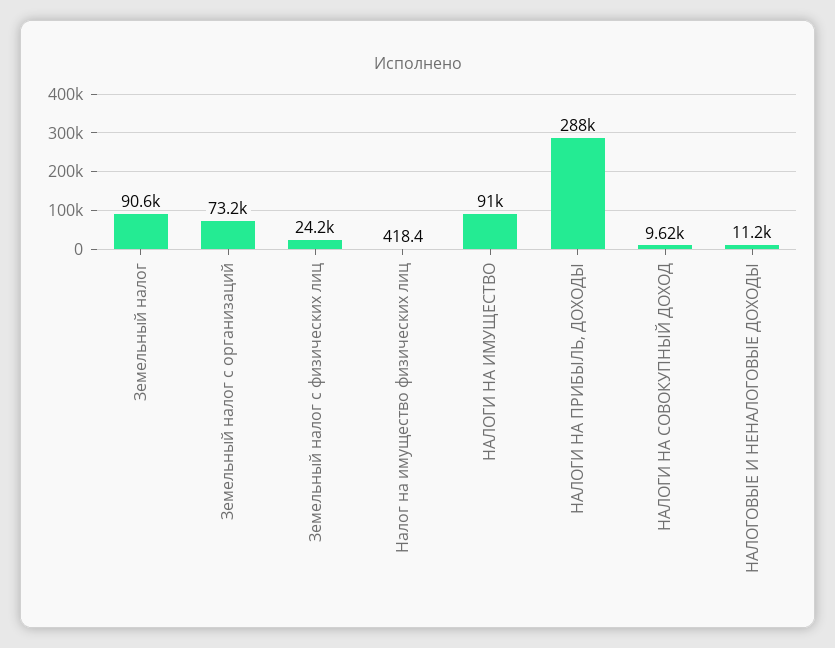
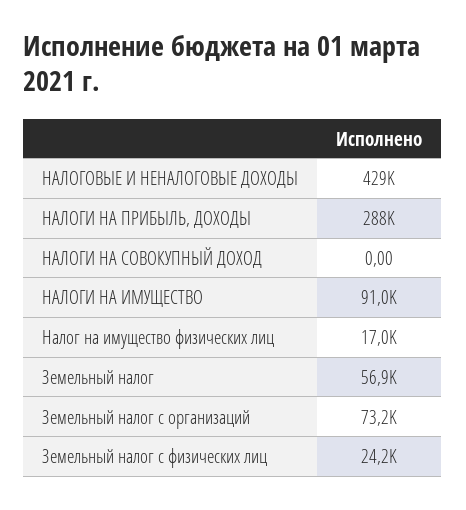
Земельный налог: 90600 -> 56900
Налог на имущество физических лиц: 418.4 -> 17000
НАЛОГИ НА СОВОКУПНЫЙ ДОХОД: 9620 -> 0
НАЛОГОВЫЕ И НЕНАЛОГОВЫЕ ДОХОДЫ: 11200 -> 429000

